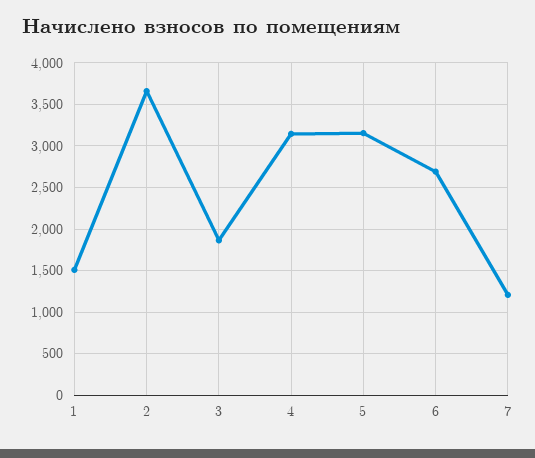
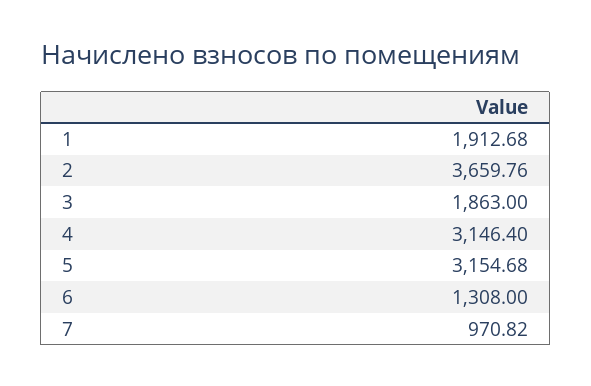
1: 1500 -> 1912.68
6: 2700 -> 1308
7: 1200 -> 970.82

